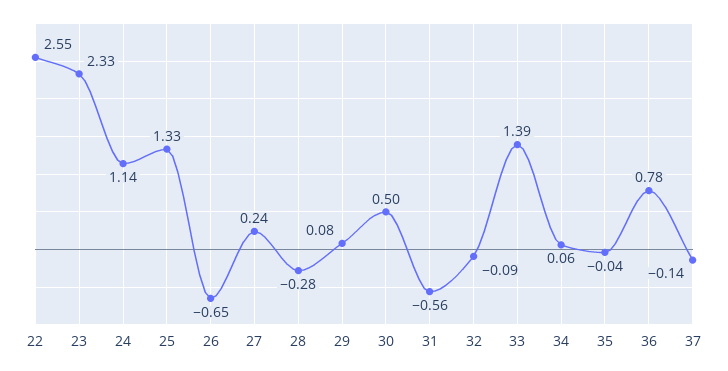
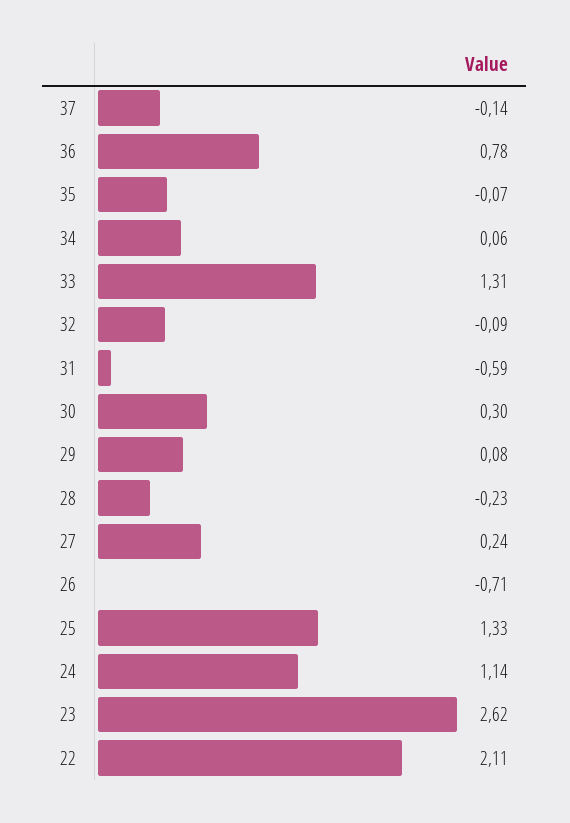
22: 2.55 -> 2.11
23: 2.33 -> 2.62
26: -0.65 -> -0.71
28: -0.28 -> -0.23
30: 0.5 -> 0.3
31: -0.56 -> -0.59
33: 1.39 -> 1.31
35: -0.04 -> -0.07

